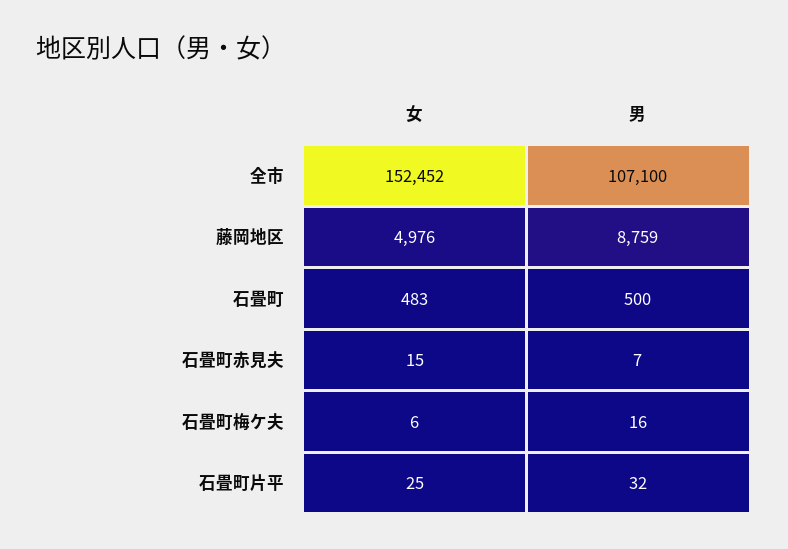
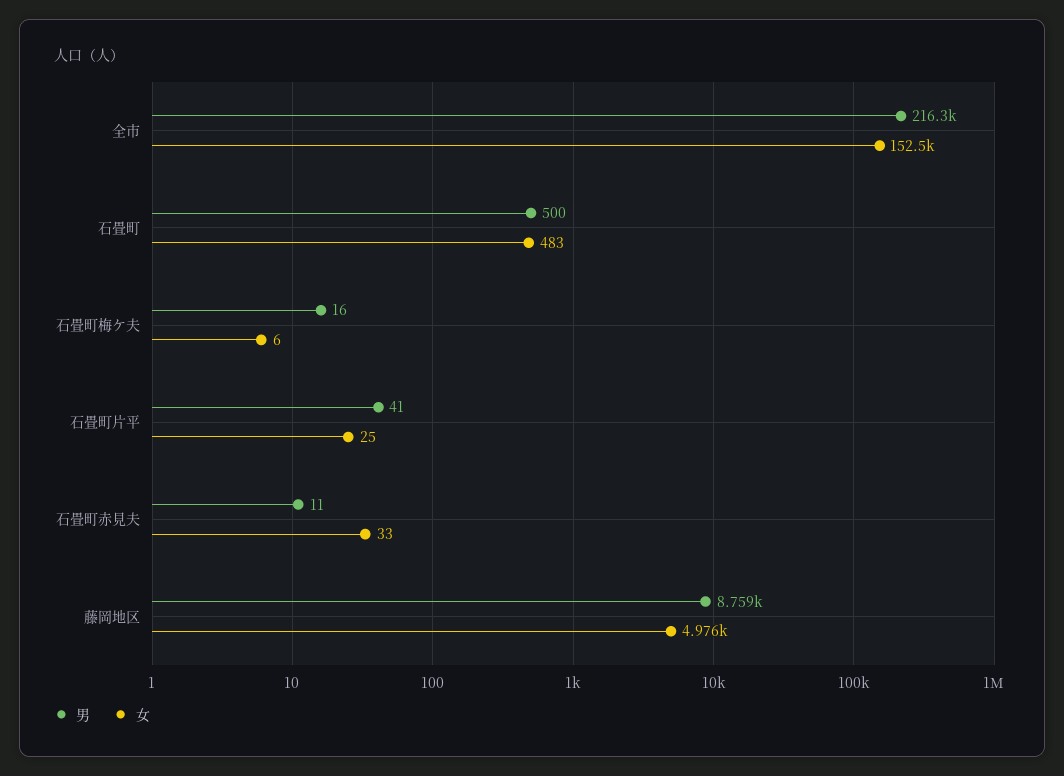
男, 全市: 107100 -> 216300
女, 石畳町赤見夫: 15 -> 33
男, 石畳町赤見夫: 7 -> 11
男, 石畳町片平: 32 -> 41

